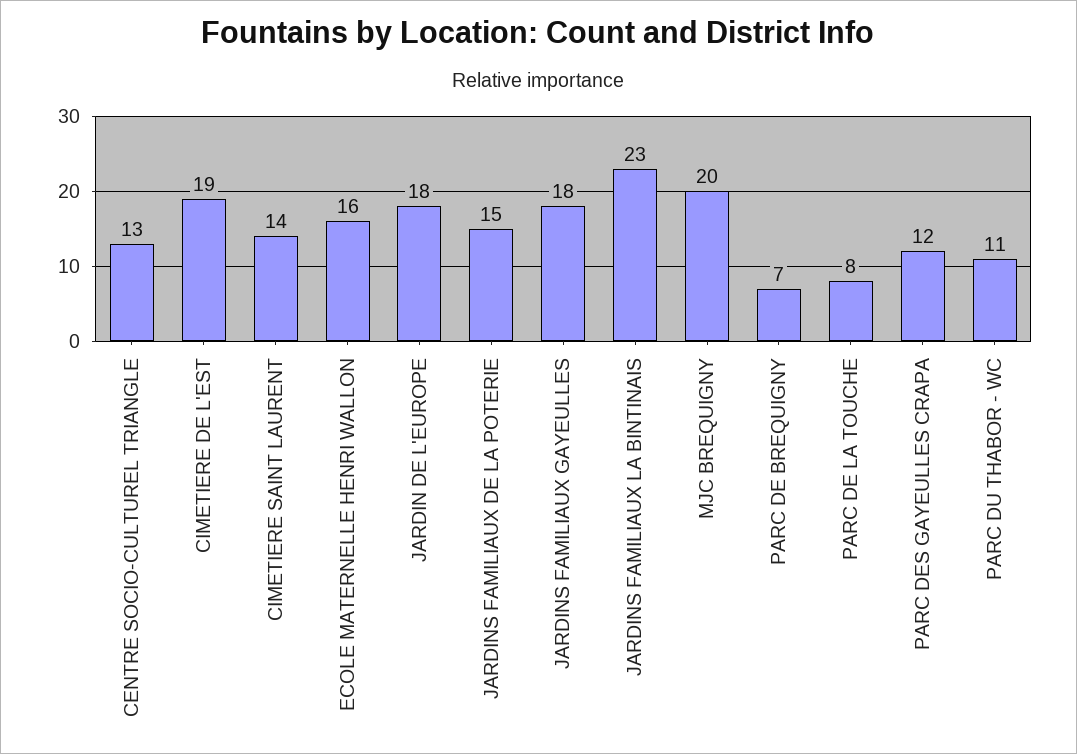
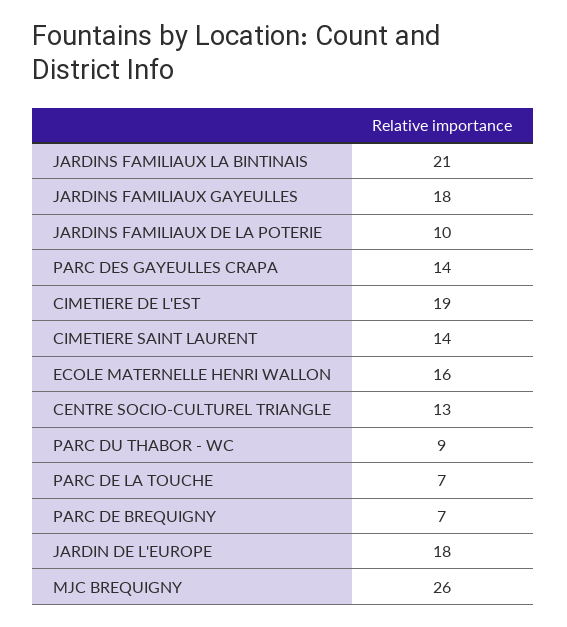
JARDINS FAMILIAUX DE LA POTERIE: 15 -> 10
JARDINS FAMILIAUX LA BINTINAIS: 23 -> 21
MJC BREQUIGNY: 20 -> 26
PARC DE LA TOUCHE: 8 -> 7
PARC DES GAYEULLES CRAPA: 12 -> 14
PARC DU THABOR - WC: 11 -> 9

